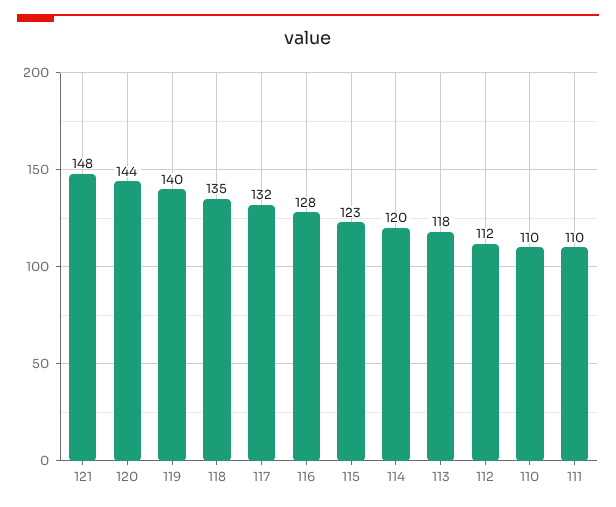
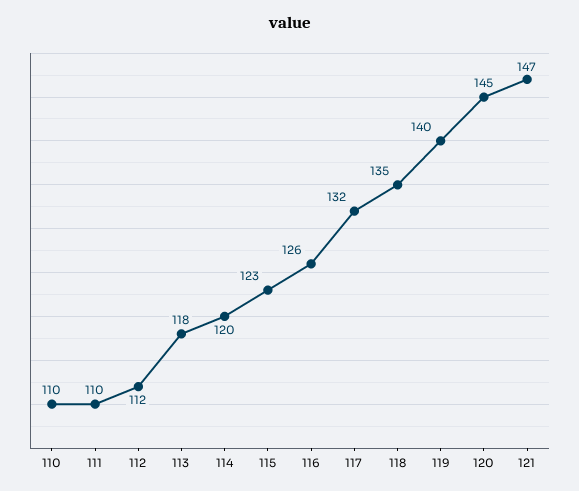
121: 148 -> 147
120: 144 -> 145
116: 128 -> 126

